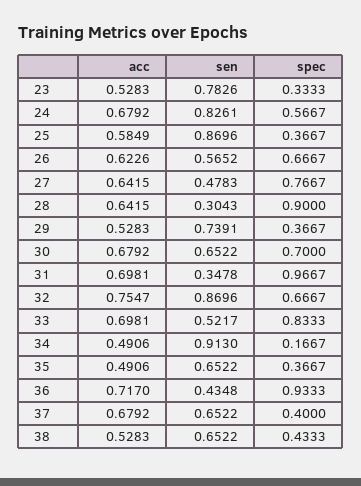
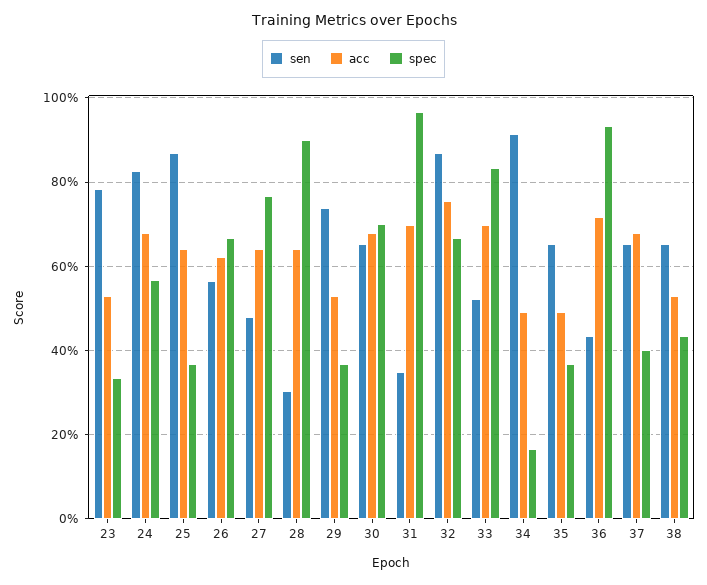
acc, 25: 0.5849 -> 0.64

